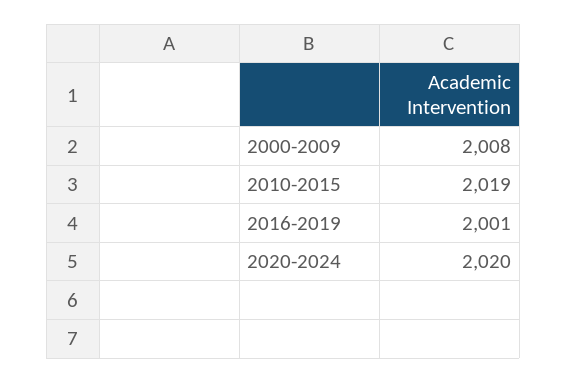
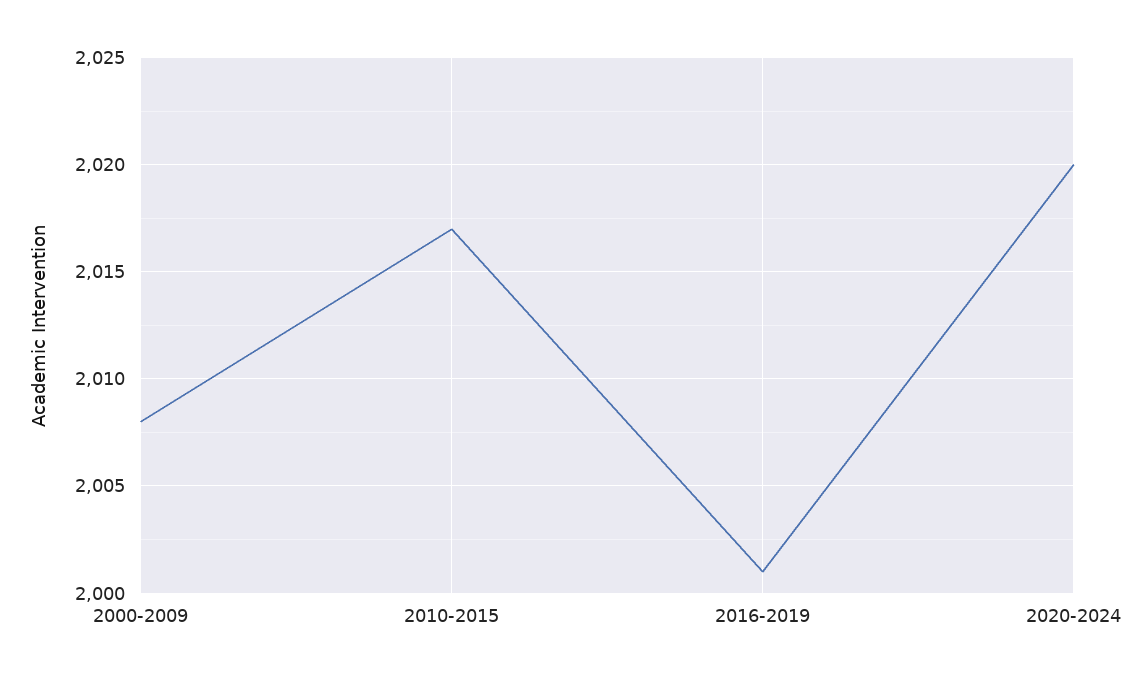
2010-2015: 2019 -> 2017

